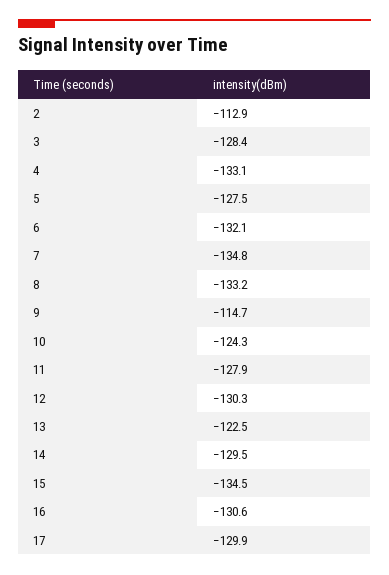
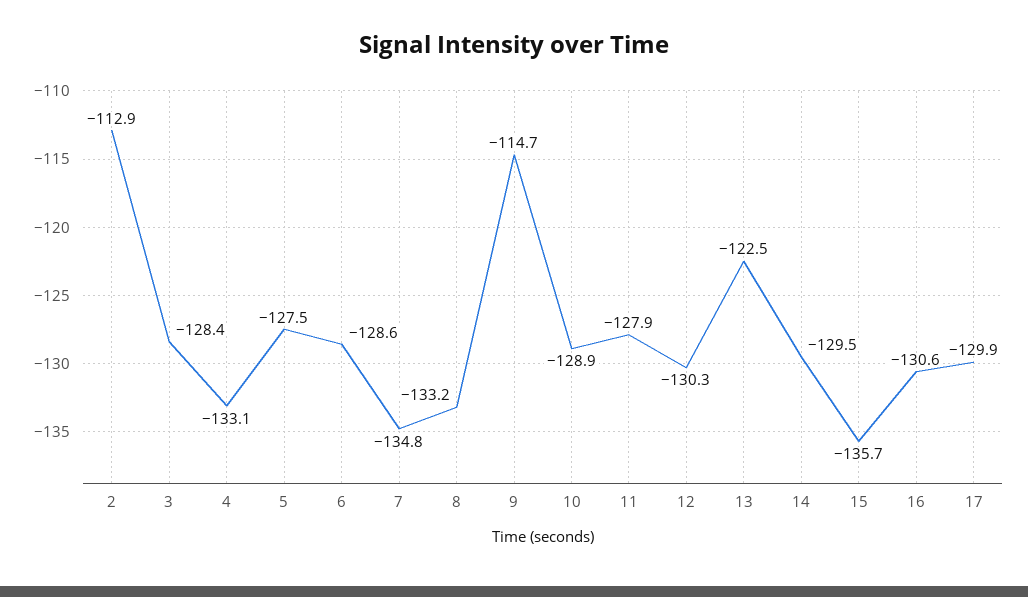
6: -132.1 -> -128.6
10: -124.3 -> -128.9
15: -134.5 -> -135.7

